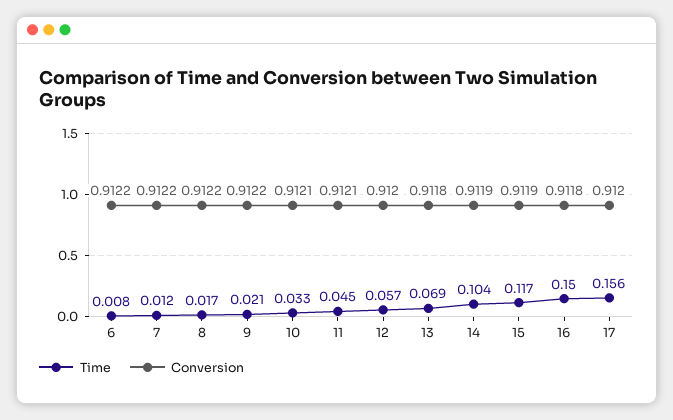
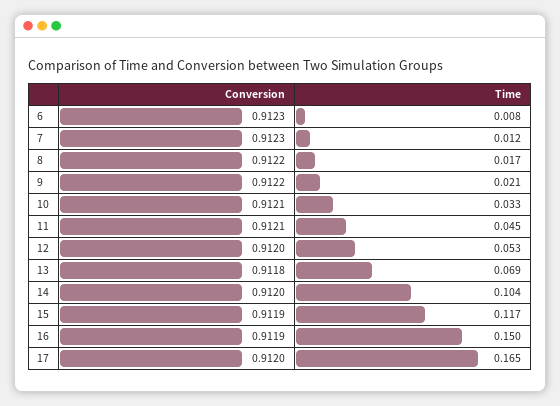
Conversion, 6: 0.9122 -> 0.9123
Conversion, 7: 0.9122 -> 0.9123
Time, 12: 0.057 -> 0.053
Conversion, 14: 0.9119 -> 0.912
Conversion, 16: 0.9118 -> 0.9119
Time, 17: 0.156 -> 0.165

